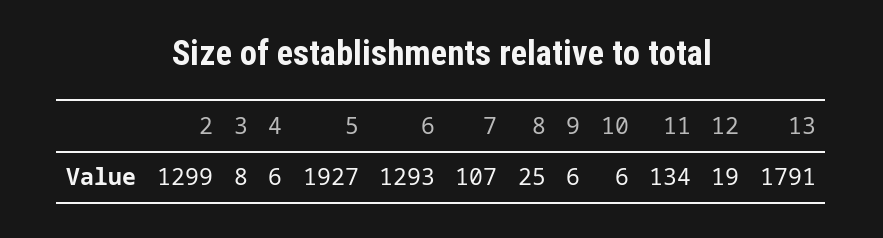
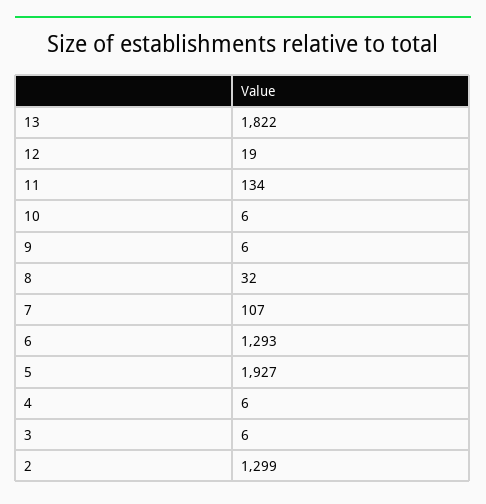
3: 8 -> 6
8: 25 -> 32
13: 1791 -> 1822

